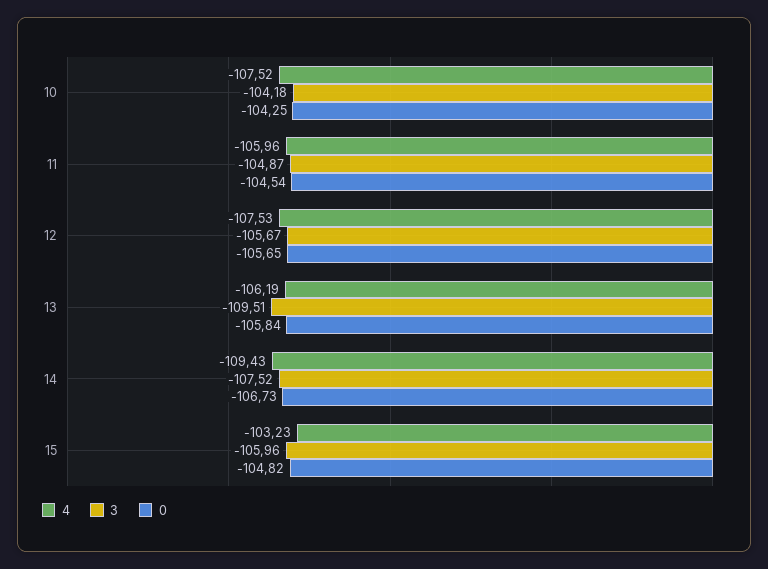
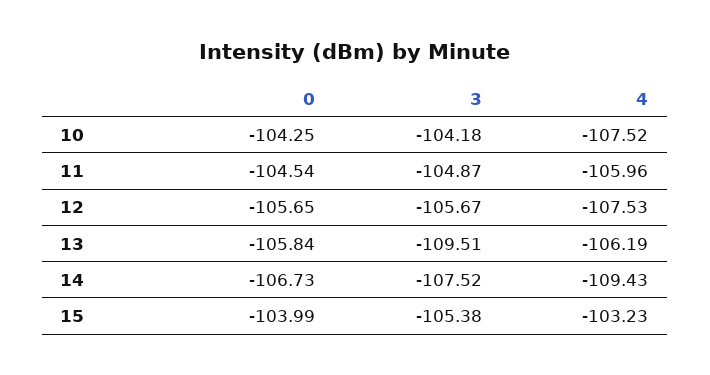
3, 15: -105.96 -> -105.38
0, 15: -104.82 -> -103.99

